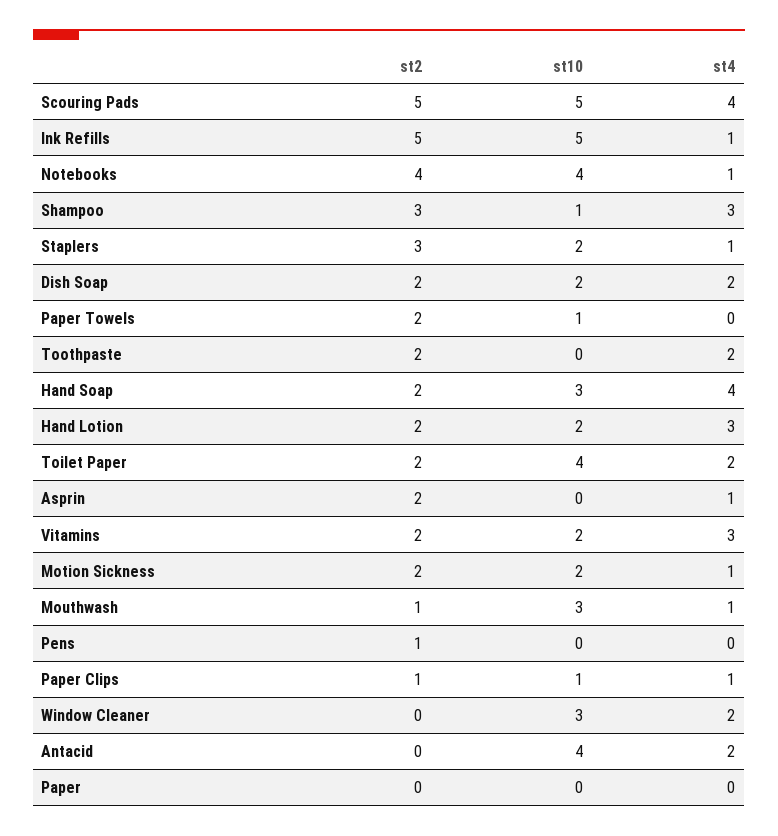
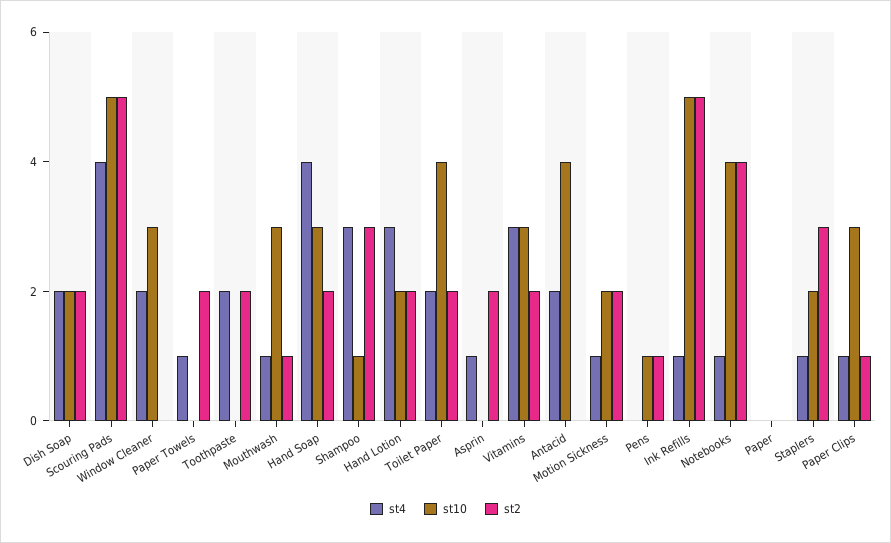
st10, Paper Towels: 1 -> 0
st4, Paper Towels: 0 -> 1
st10, Vitamins: 2 -> 3
st10, Pens: 0 -> 1
st10, Paper Clips: 1 -> 3

